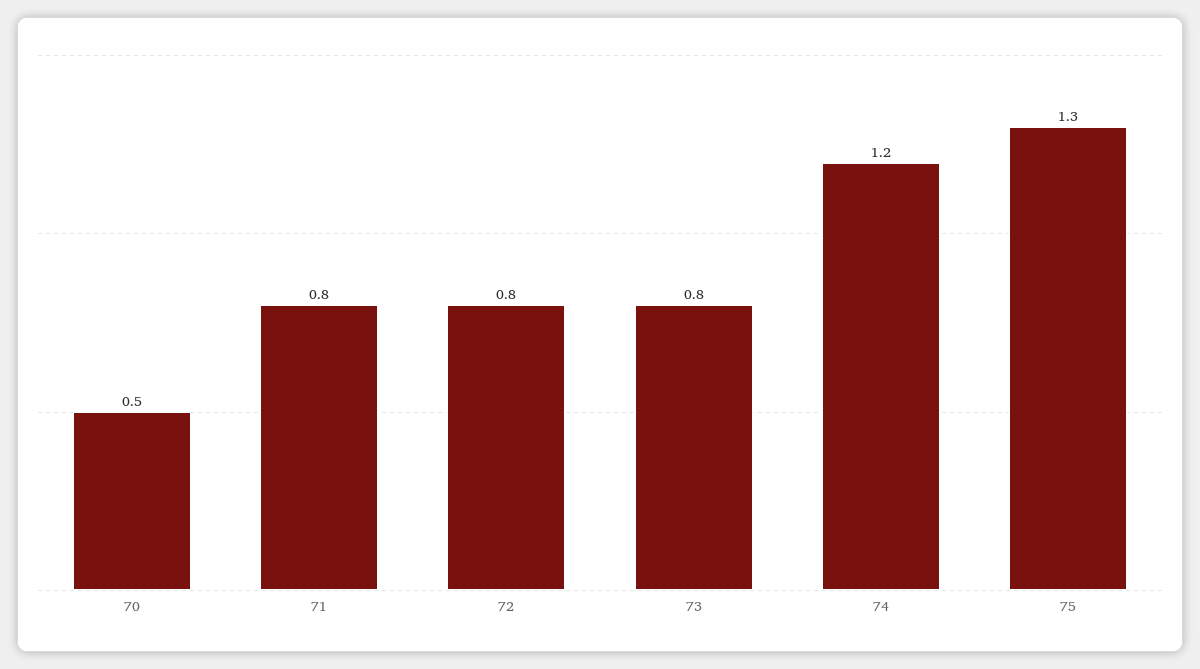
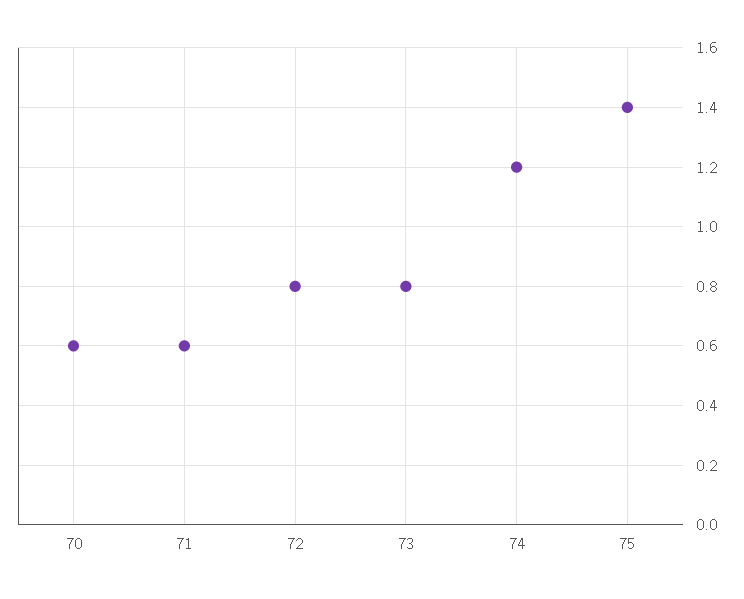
70: 0.5 -> 0.6
71: 0.8 -> 0.6
75: 1.3 -> 1.4

